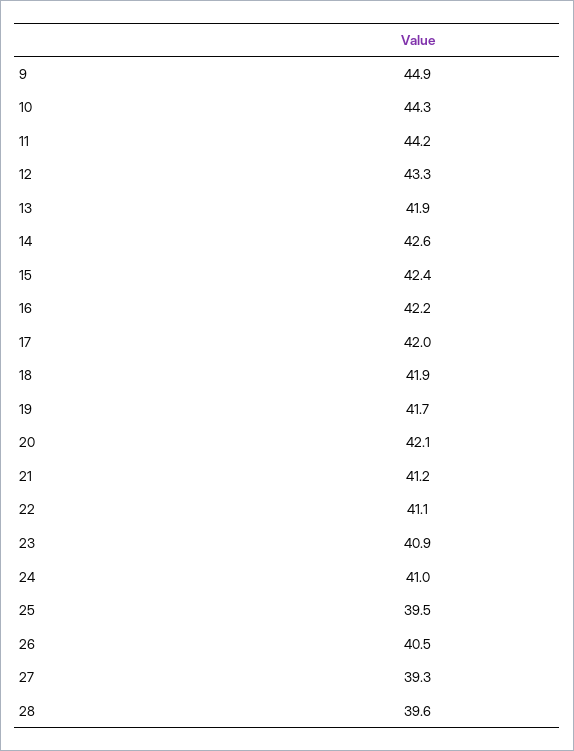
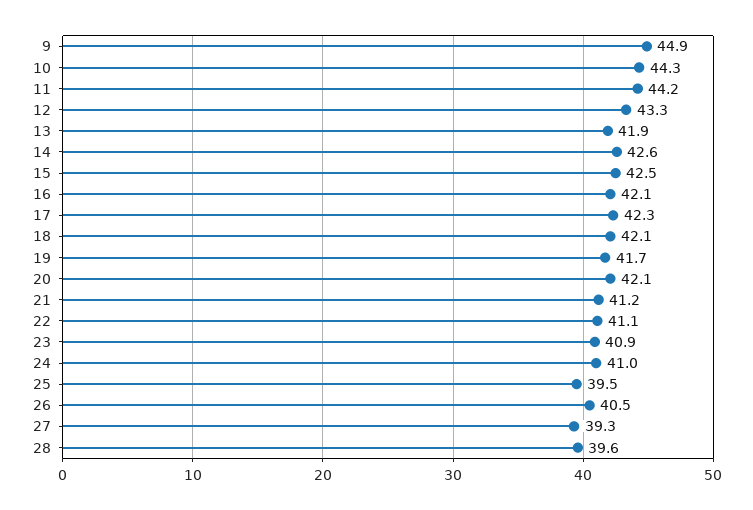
15: 42.4 -> 42.5
16: 42.2 -> 42.1
17: 42 -> 42.3
18: 41.9 -> 42.1

